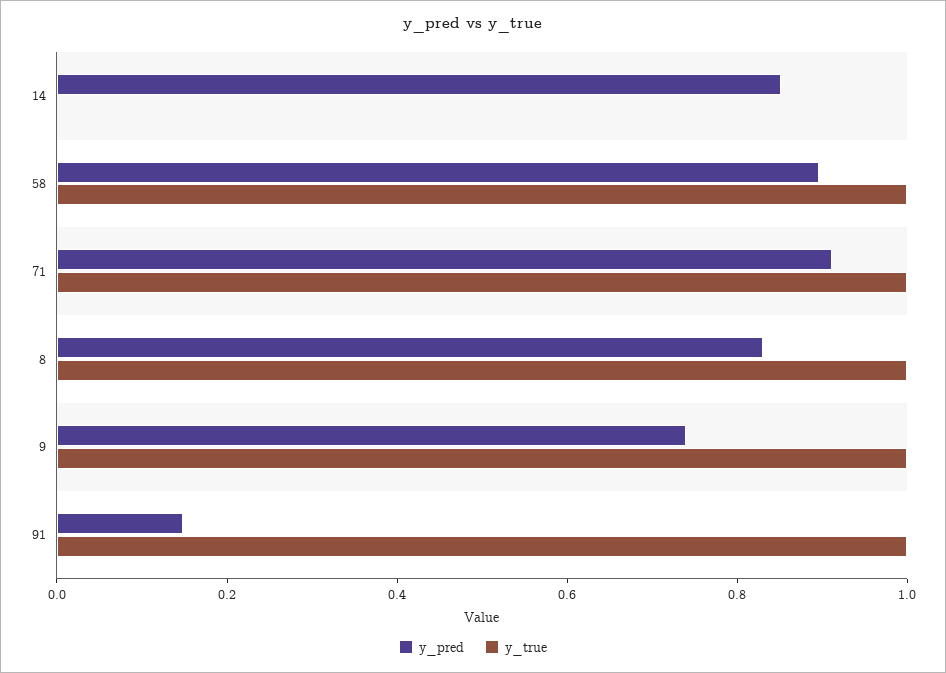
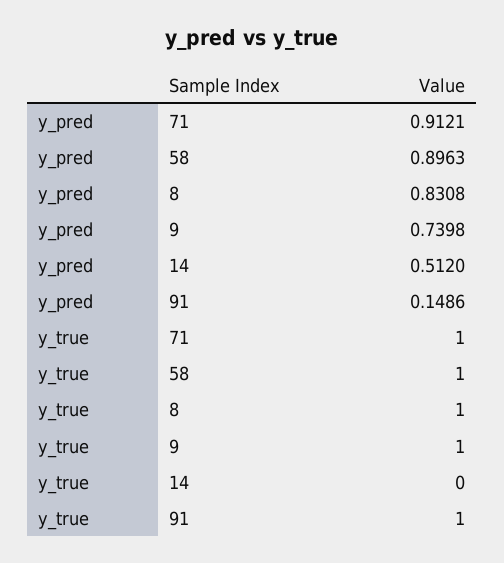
y_pred, 14: 0.85 -> 0.512

